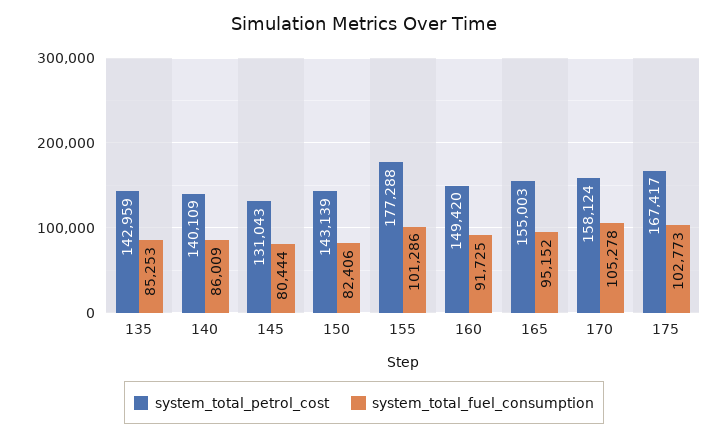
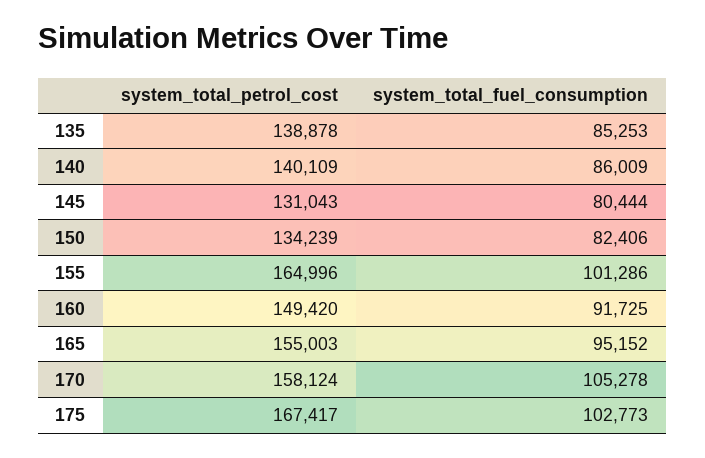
system_total_petrol_cost, 135: 142959 -> 138878
system_total_petrol_cost, 150: 143139 -> 134239
system_total_petrol_cost, 155: 177288 -> 164996

